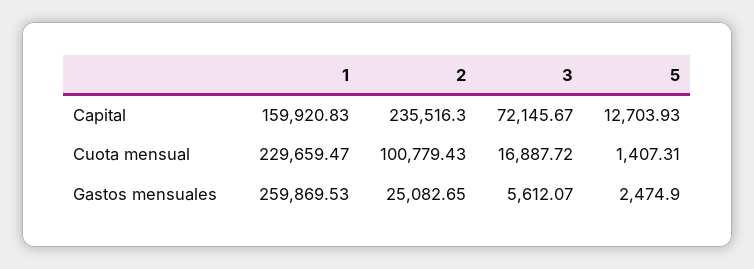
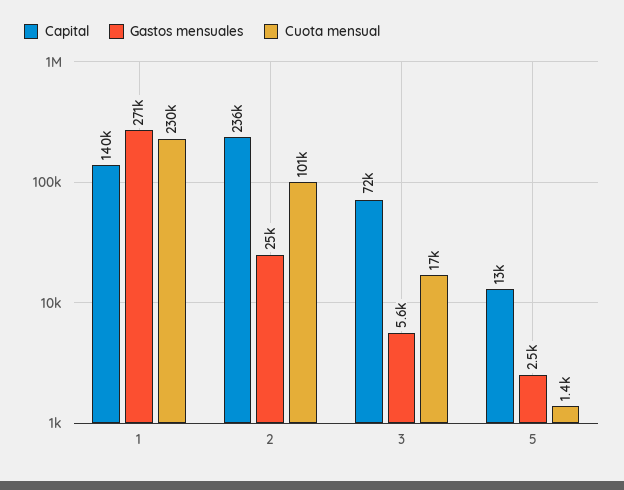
Capital, 1: 159920.83 -> 140000
Gastos mensuales, 1: 259869.53 -> 271000

